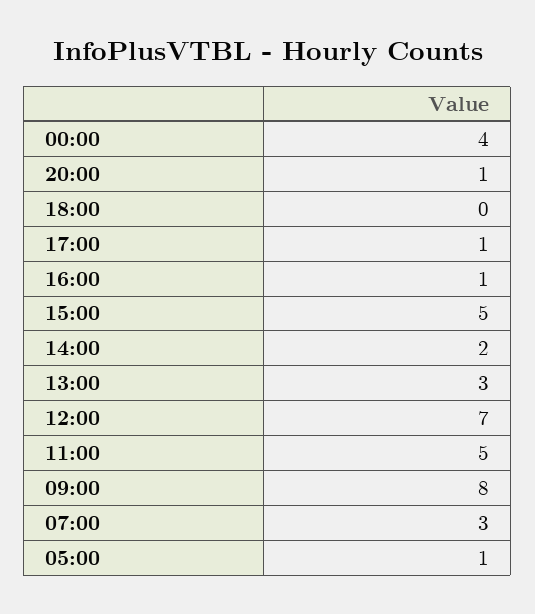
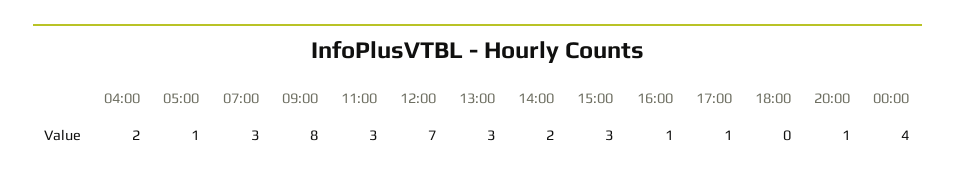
15:00: 5 -> 3
11:00: 5 -> 3
04:00: none -> 2

